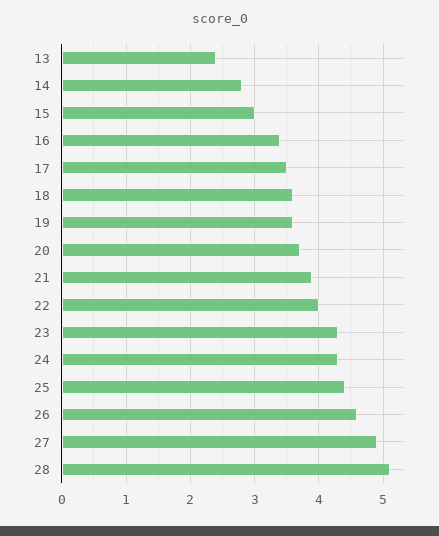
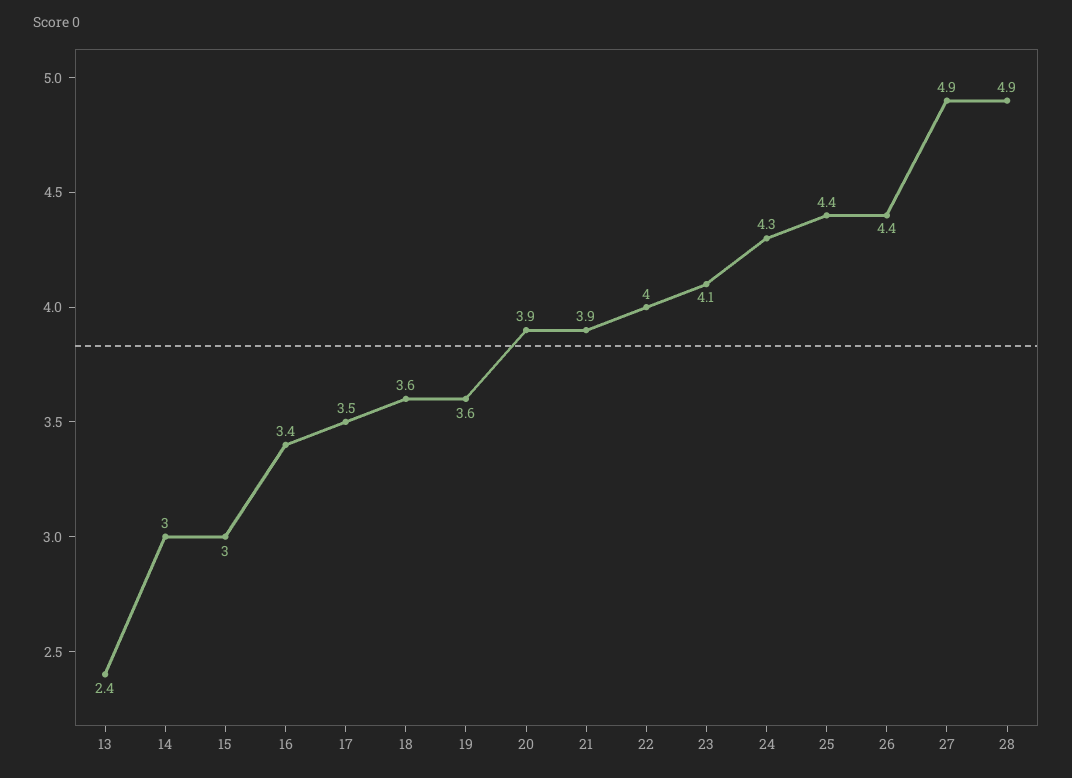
14: 2.8 -> 3
20: 3.7 -> 3.9
23: 4.3 -> 4.1
26: 4.6 -> 4.4
28: 5.1 -> 4.9

